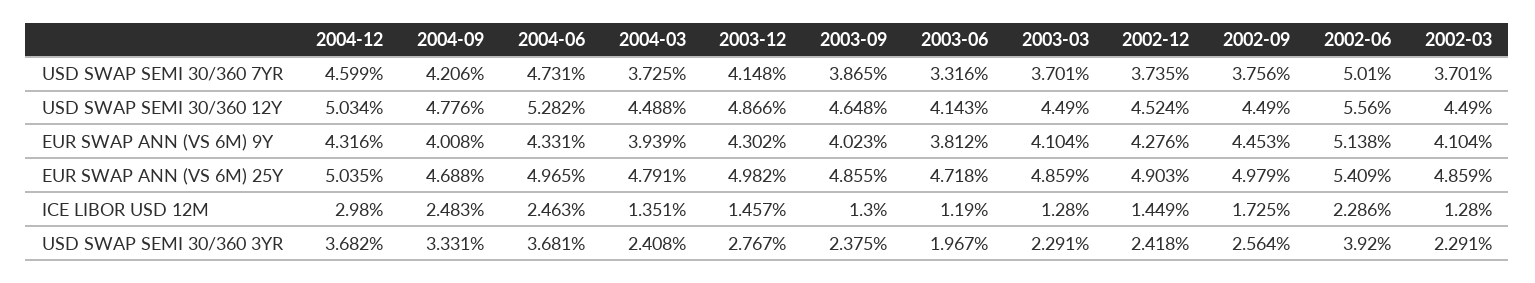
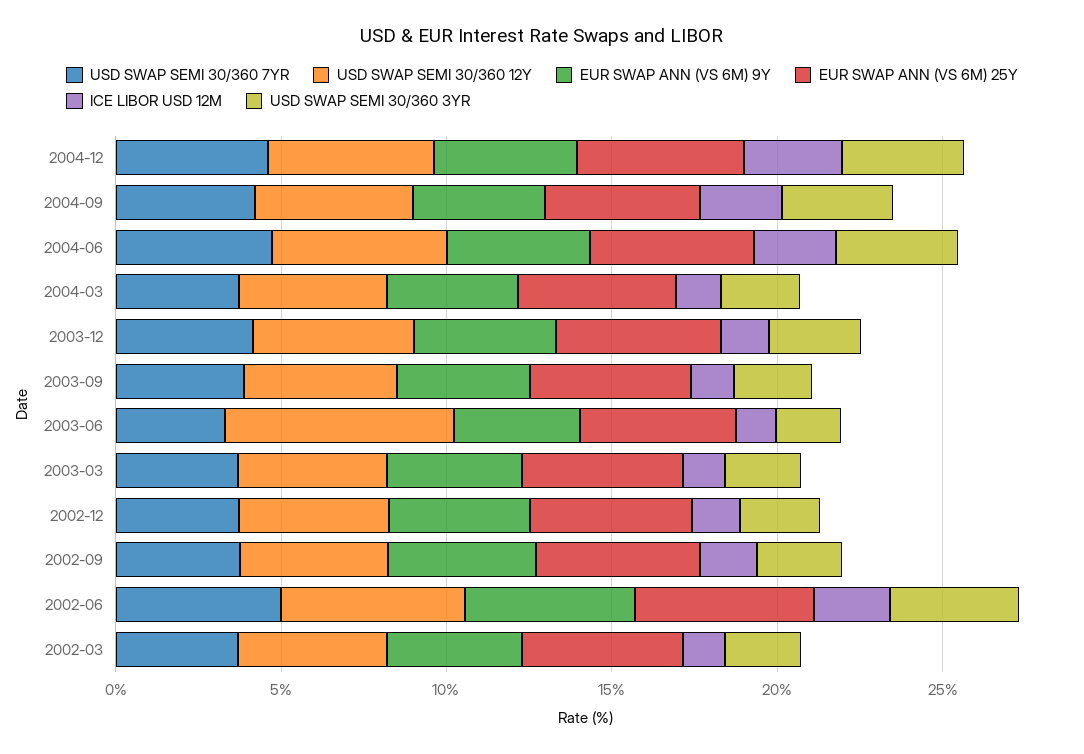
USD SWAP SEMI 30/360 12Y, 2003-06: 4.143 -> 7

